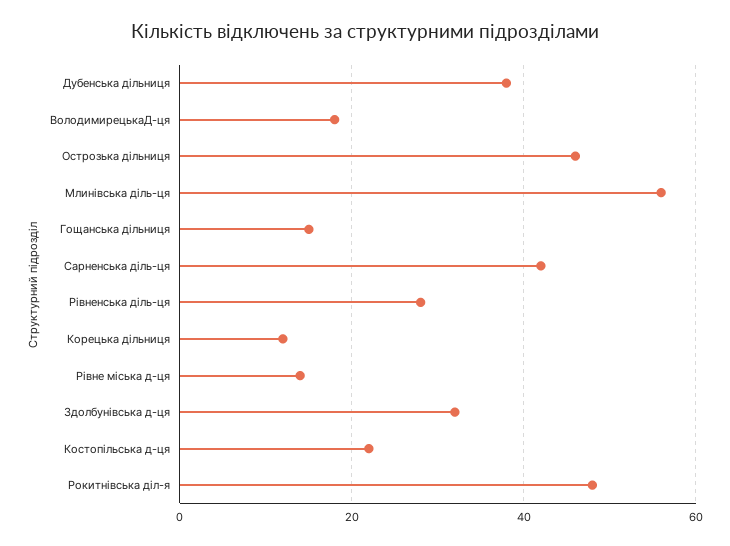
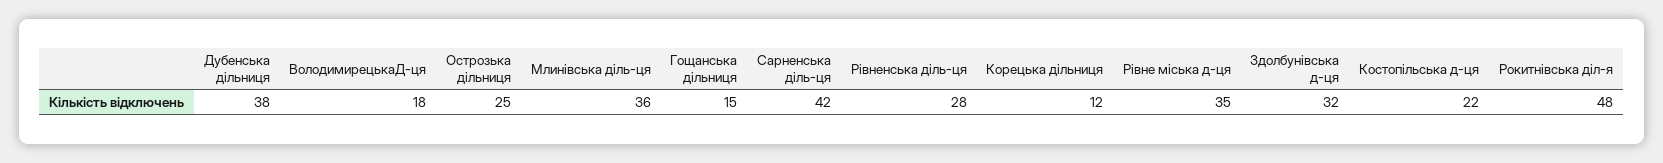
Острозька дільниця: 45 -> 25
Млинівська діль-ця: 55 -> 36
Рівне міська д-ця: 15 -> 35

